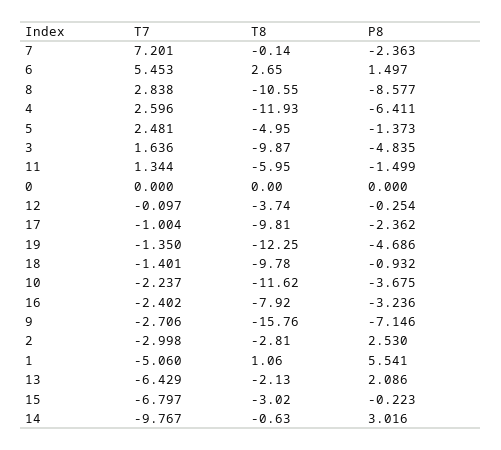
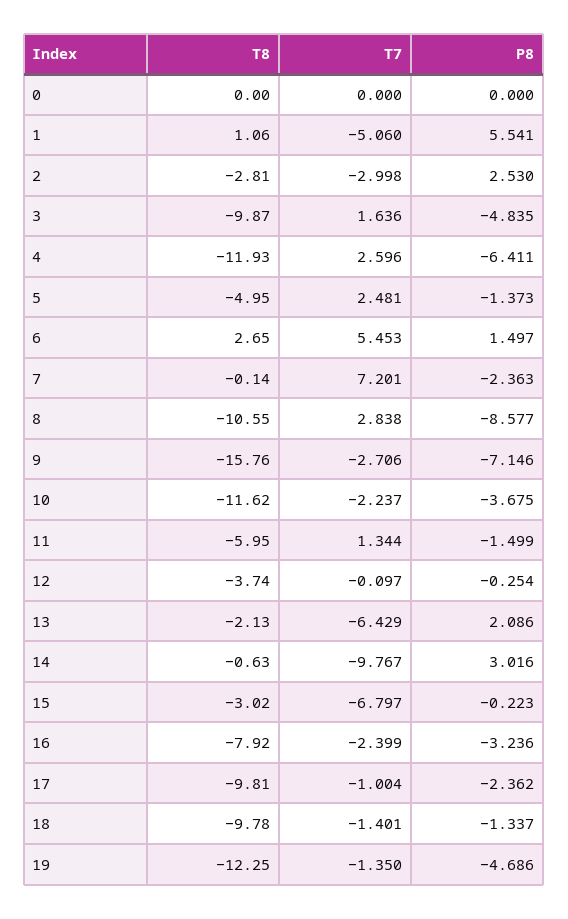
P8, 18: -0.932 -> -1.337
T7, 16: -2.402 -> -2.399

